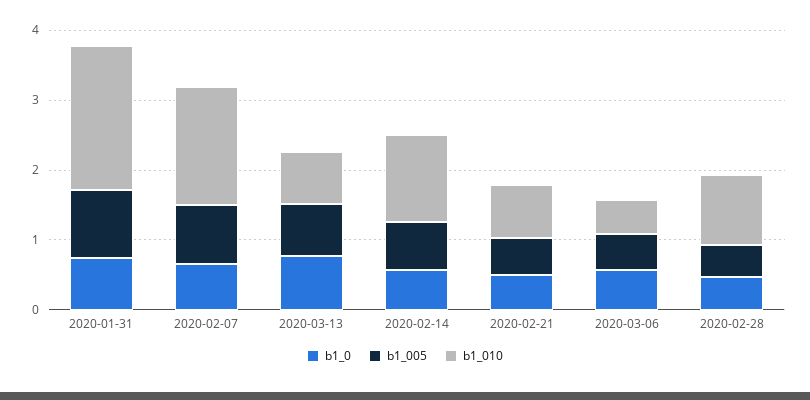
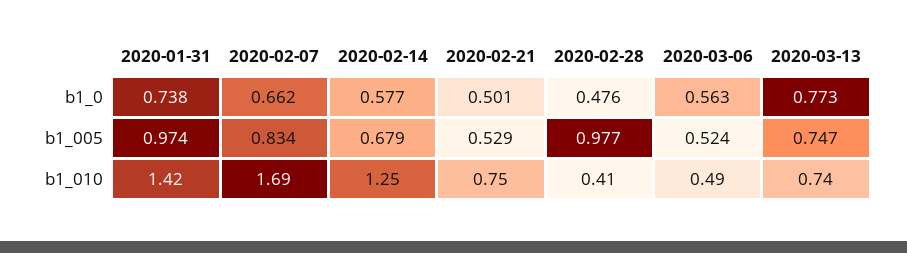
b1_010, 2020-01-31: 2 -> 1.42
b1_005, 2020-02-28: 0.4 -> 0.977
b1_010, 2020-02-28: 1 -> 0.41

